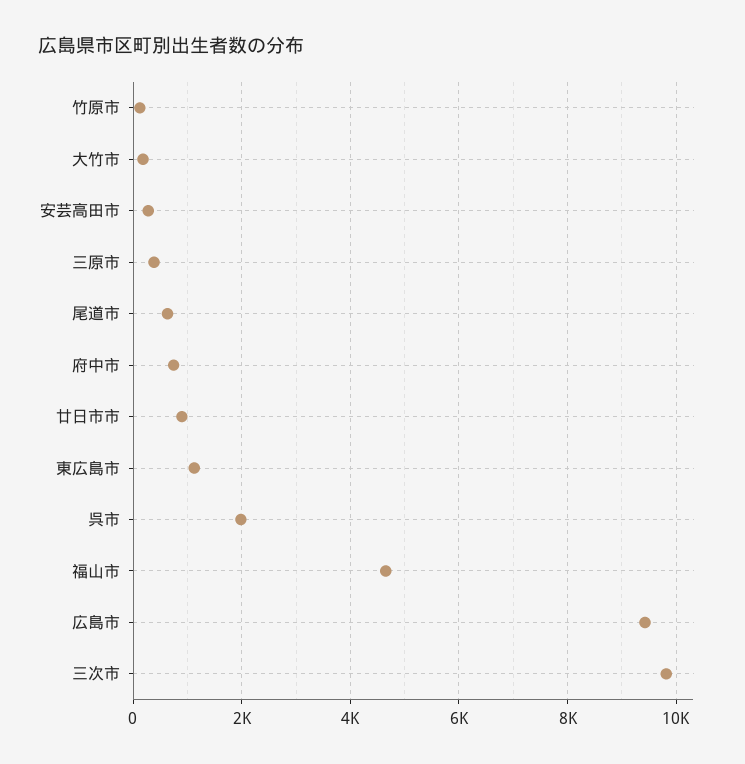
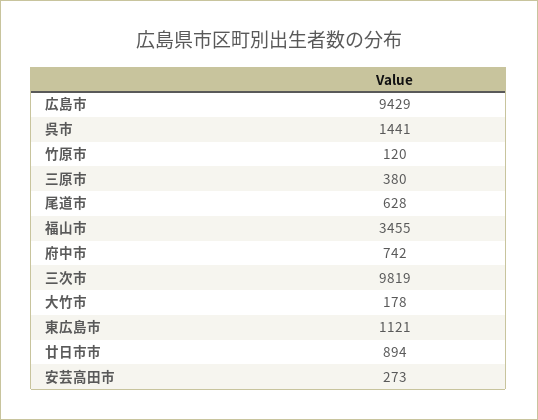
呉市: 2000 -> 1441
福山市: 4600 -> 3455

